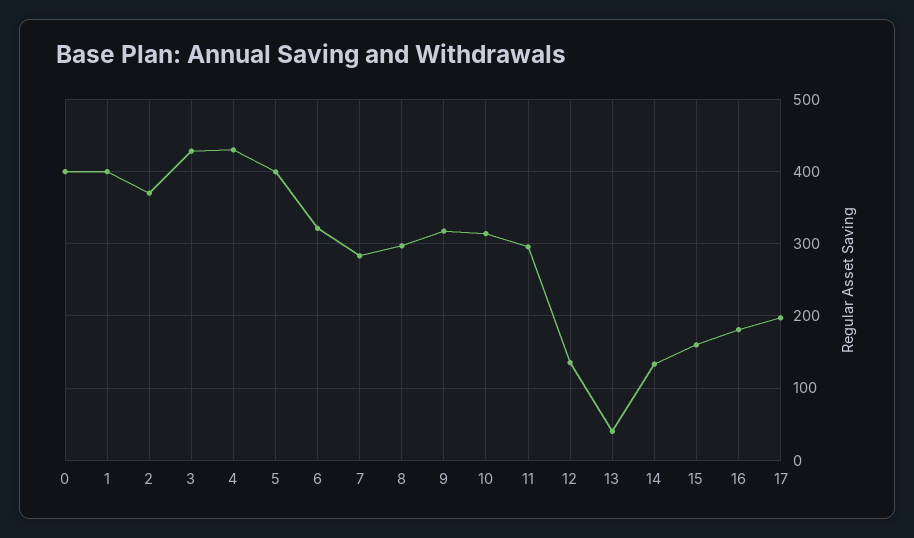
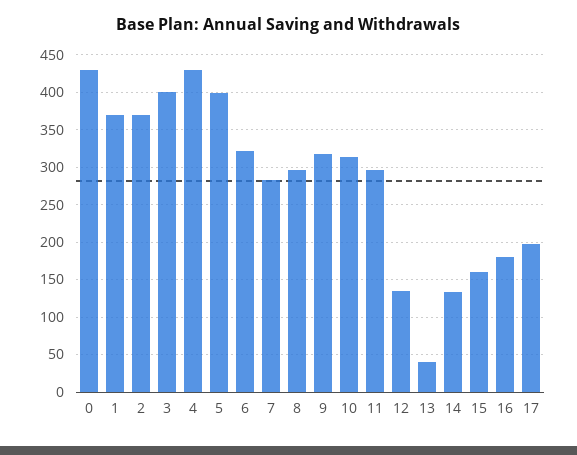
0: 400 -> 430
1: 400 -> 370
3: 430 -> 400

